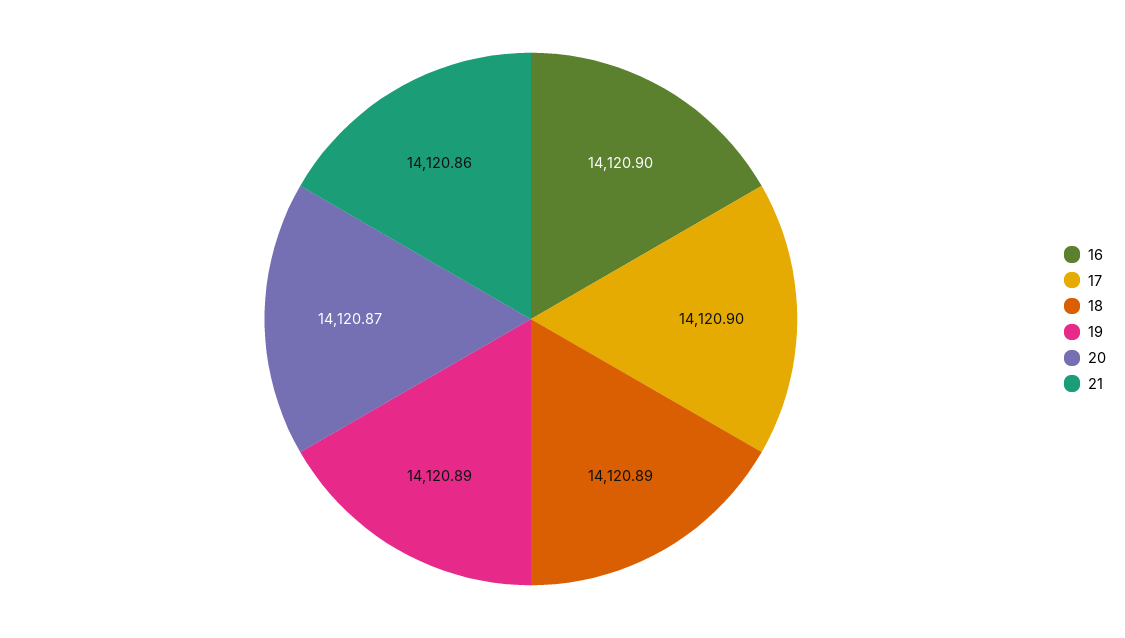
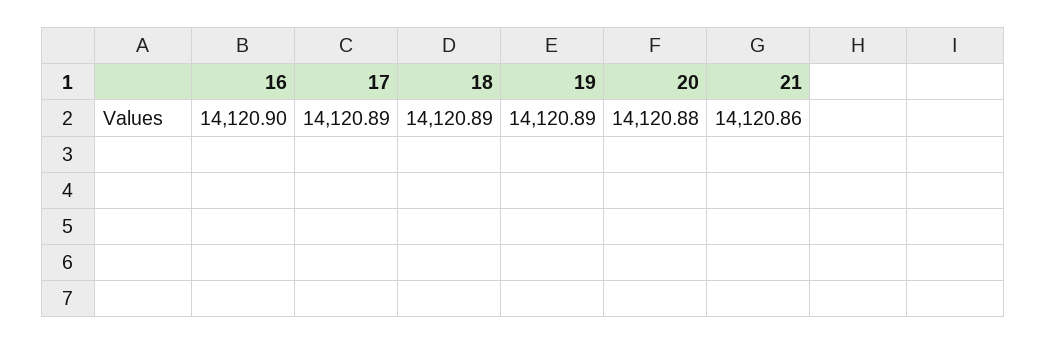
17: 14120.9 -> 14120.89
20: 14120.87 -> 14120.88

